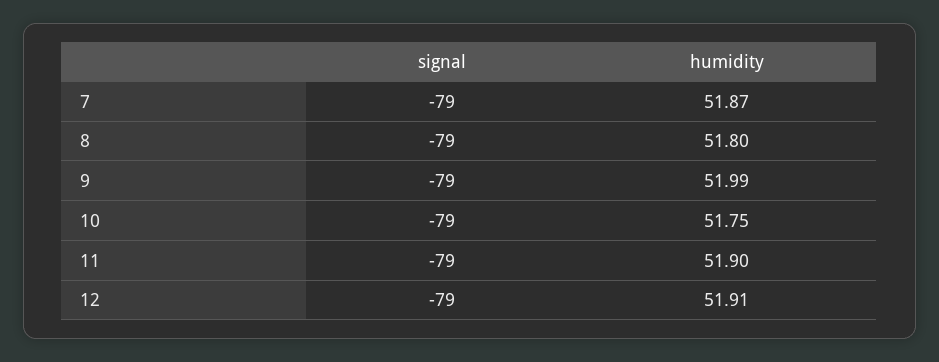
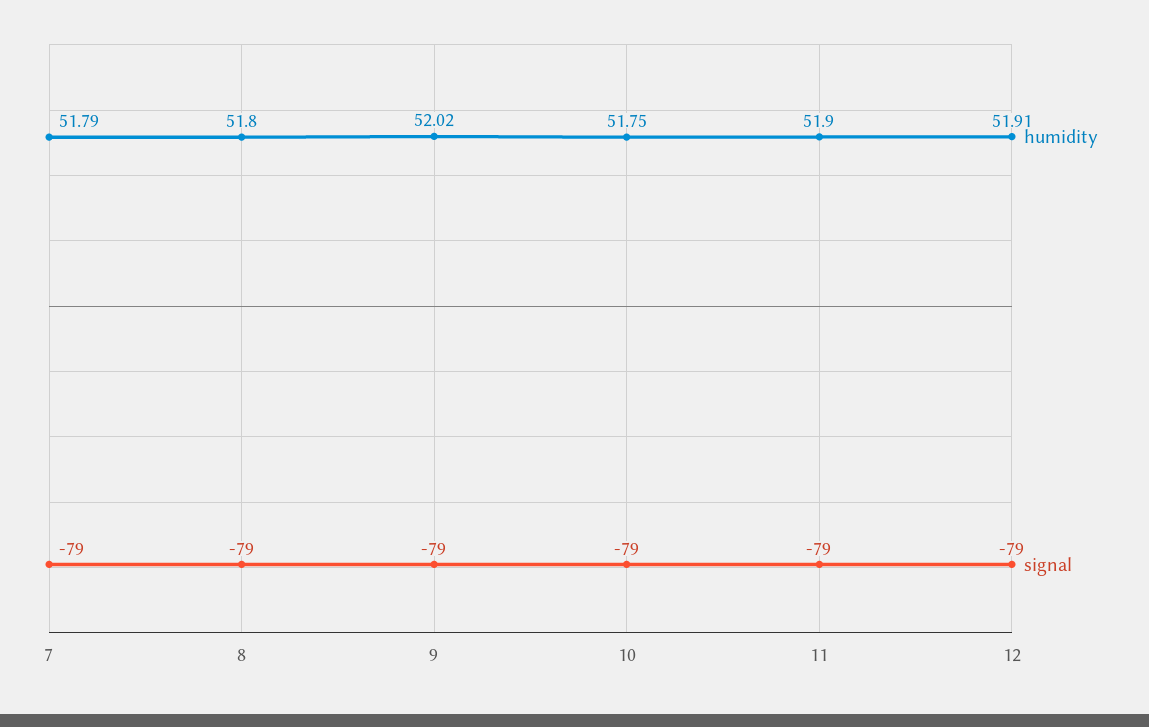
humidity, 7: 51.87 -> 51.79
humidity, 9: 51.99 -> 52.02

